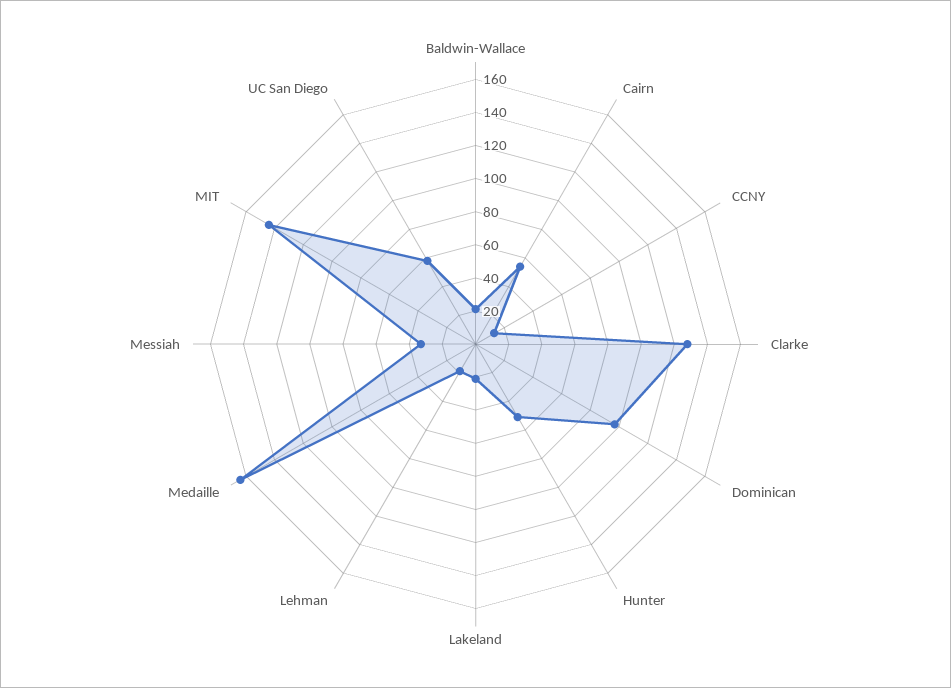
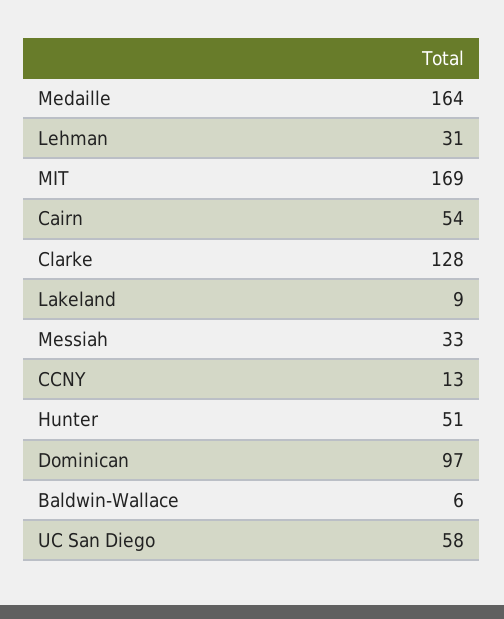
Baldwin-Wallace: 20 -> 6
Lakeland: 20 -> 9
Lehman: 20 -> 31
MIT: 145 -> 169

